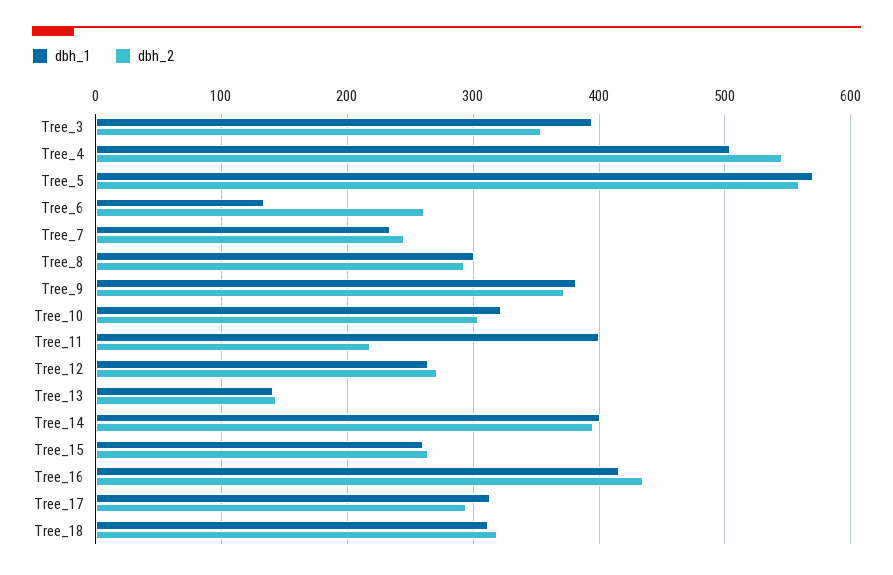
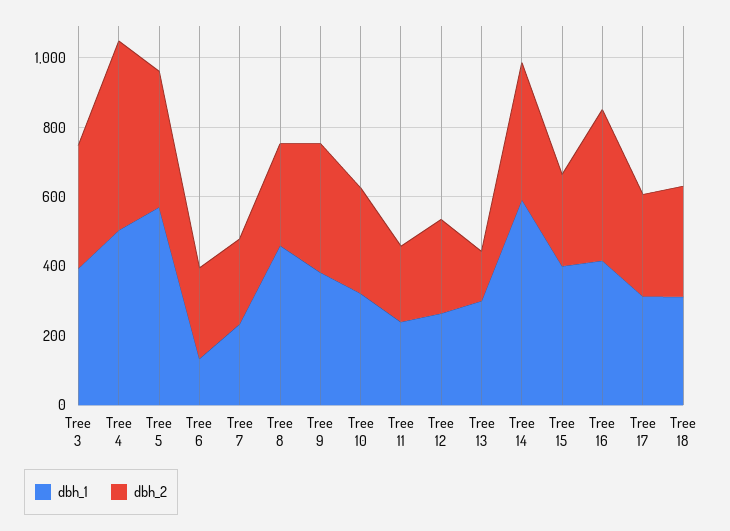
dbh_2, Tree_5: 560 -> 400
dbh_1, Tree_8: 300 -> 450
dbh_1, Tree_11: 400 -> 250
dbh_1, Tree_13: 140 -> 300
dbh_1, Tree_14: 400 -> 600
dbh_1, Tree_15: 260 -> 400

